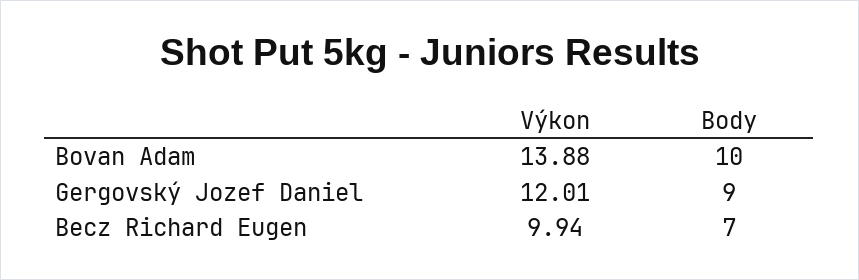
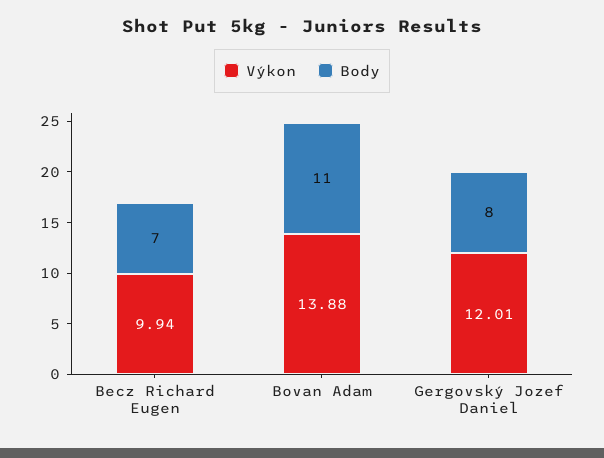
Body, Bovan Adam: 10 -> 11
Body, Gergovský Jozef Daniel: 9 -> 8

